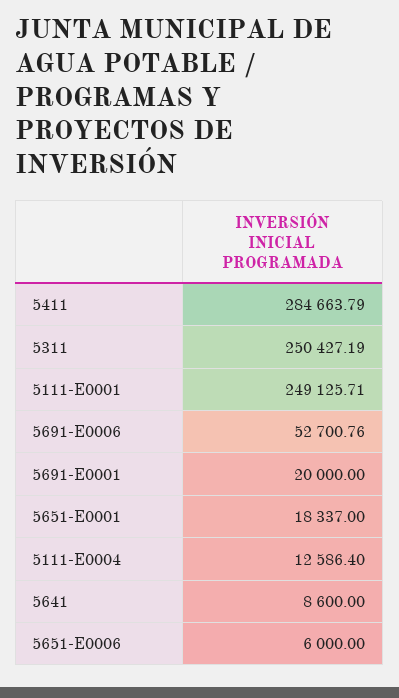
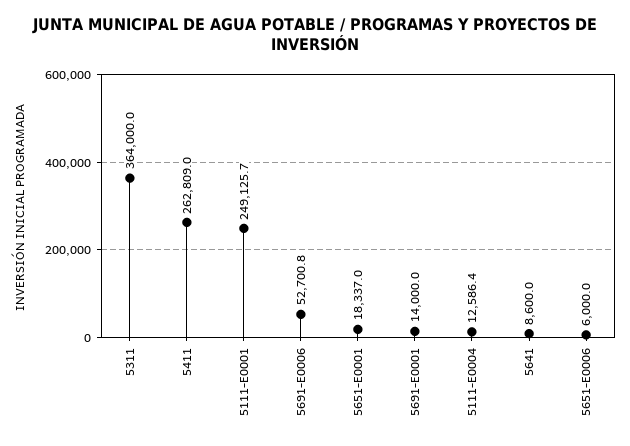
5411: 284663.79 -> 262809
5311: 250427.19 -> 364000
5691-E0001: 20000 -> 14000

